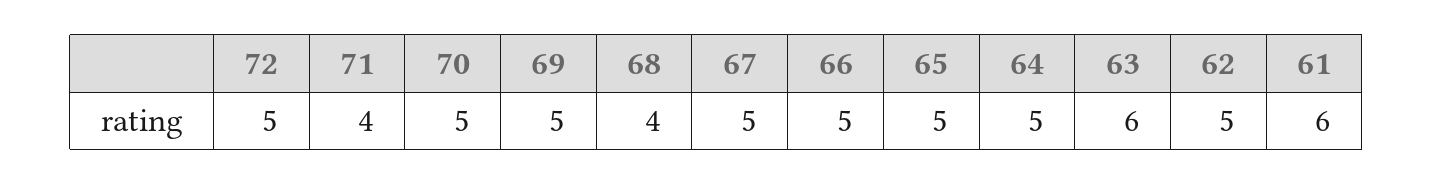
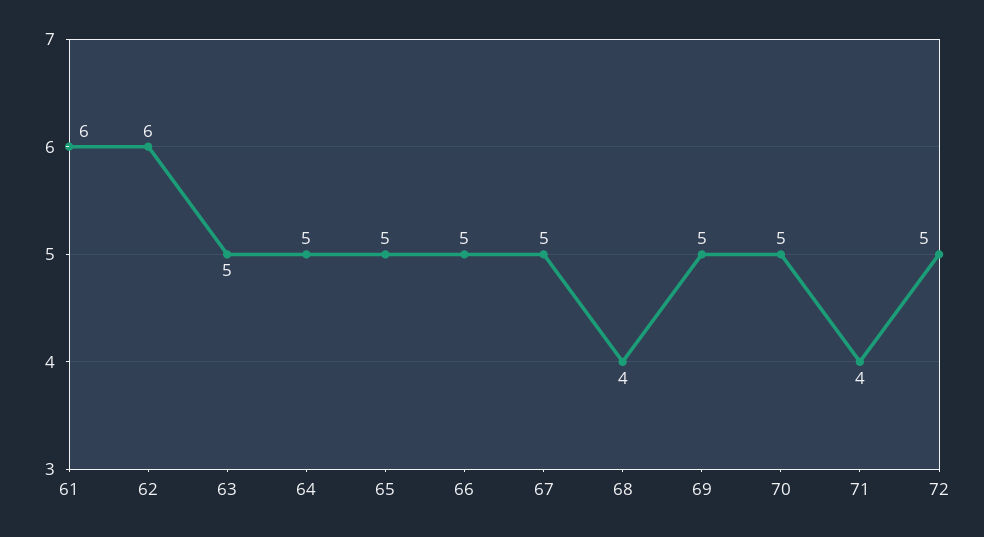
63: 6 -> 5
62: 5 -> 6

